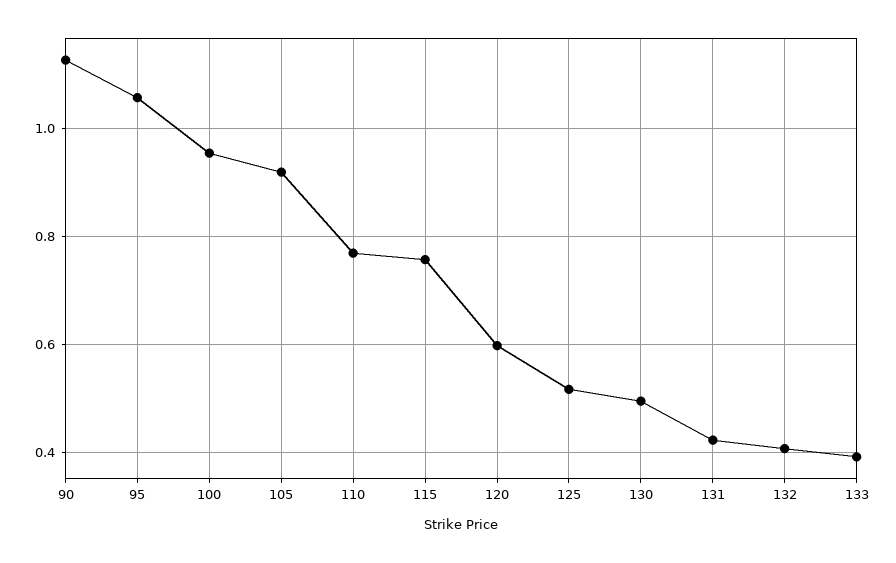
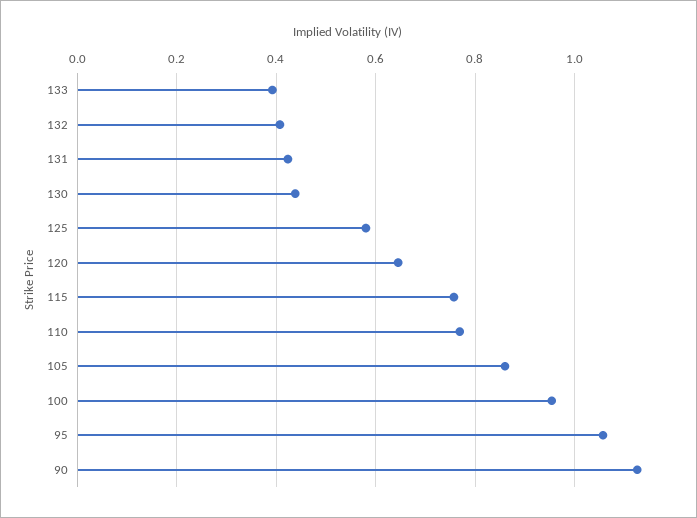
105: 0.92 -> 0.86
120: 0.6 -> 0.64
125: 0.52 -> 0.58
130: 0.5 -> 0.44

